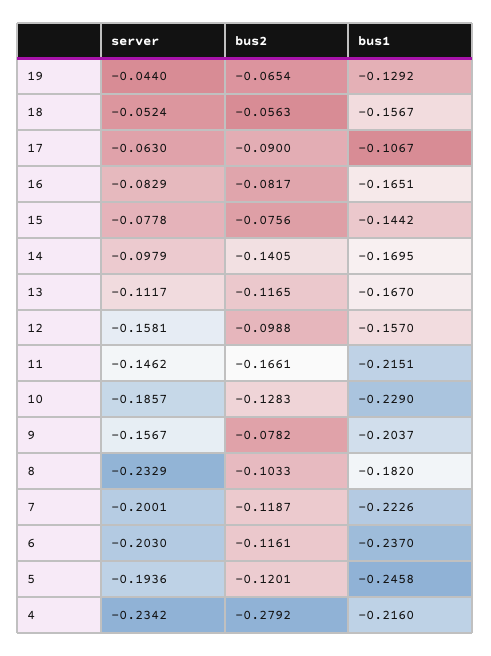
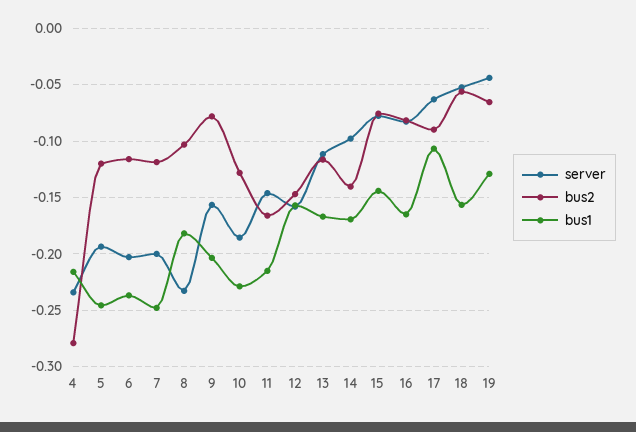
bus2, 12: -0.0988 -> -0.15
bus1, 7: -0.2226 -> -0.25

